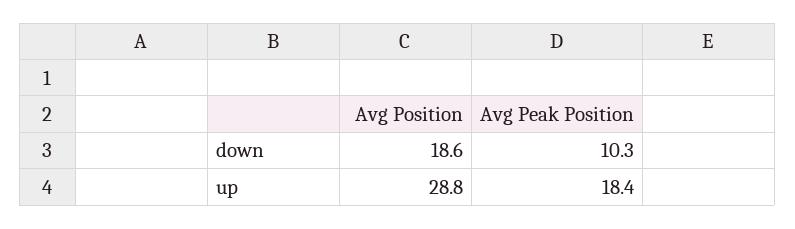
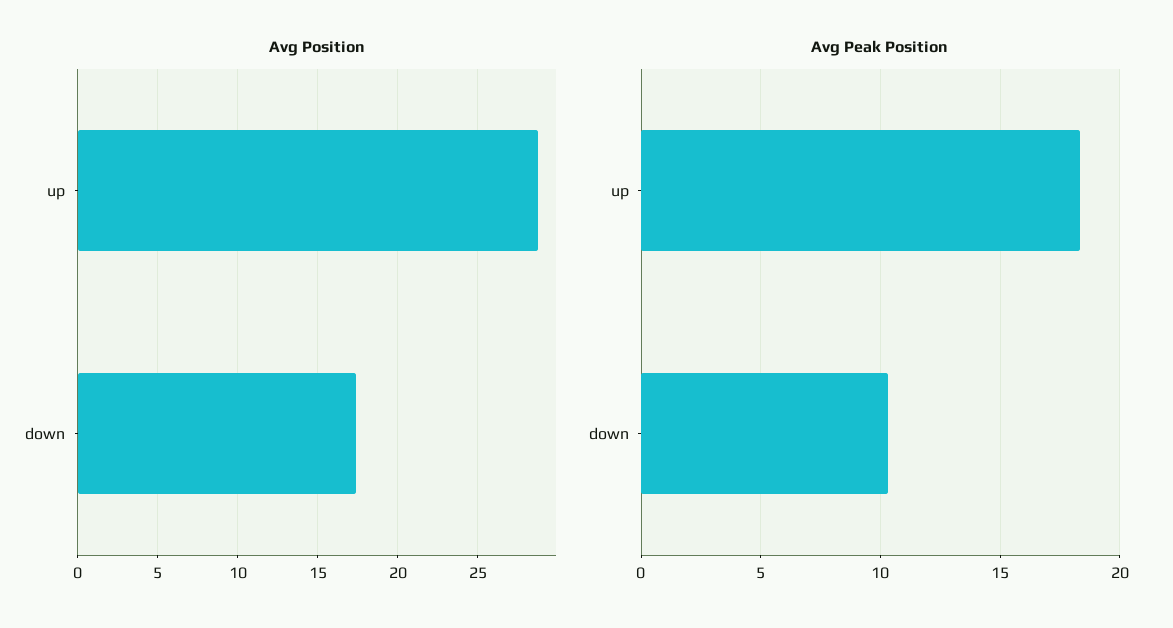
Avg Position, down: 18.6 -> 17.5

